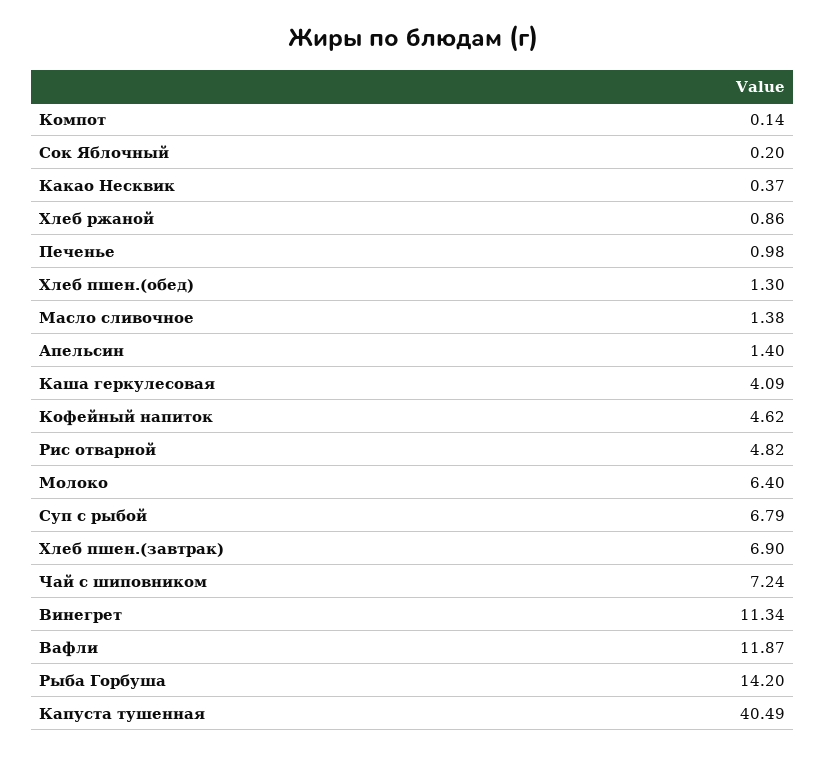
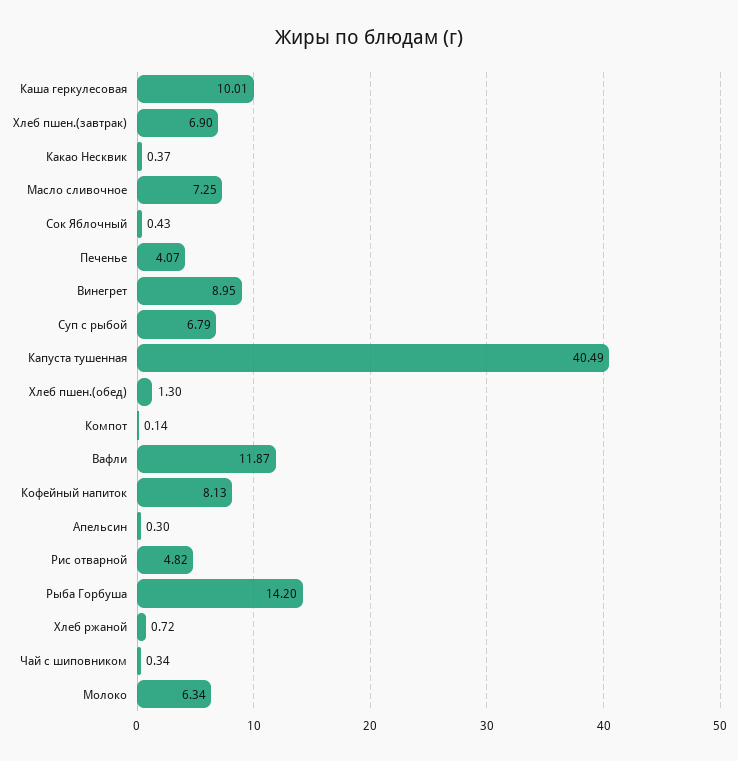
Сок Яблочный: 0.2 -> 0.43
Хлеб ржаной: 0.86 -> 0.72
Печенье: 0.98 -> 4.07
Масло сливочное: 1.38 -> 7.25
Апельсин: 1.4 -> 0.3
Каша геркулесовая: 4.09 -> 10.01
Кофейный напиток: 4.62 -> 8.13
Молоко: 6.4 -> 6.34
Чай с шиповником: 7.24 -> 0.34
Винегрет: 11.34 -> 8.95

